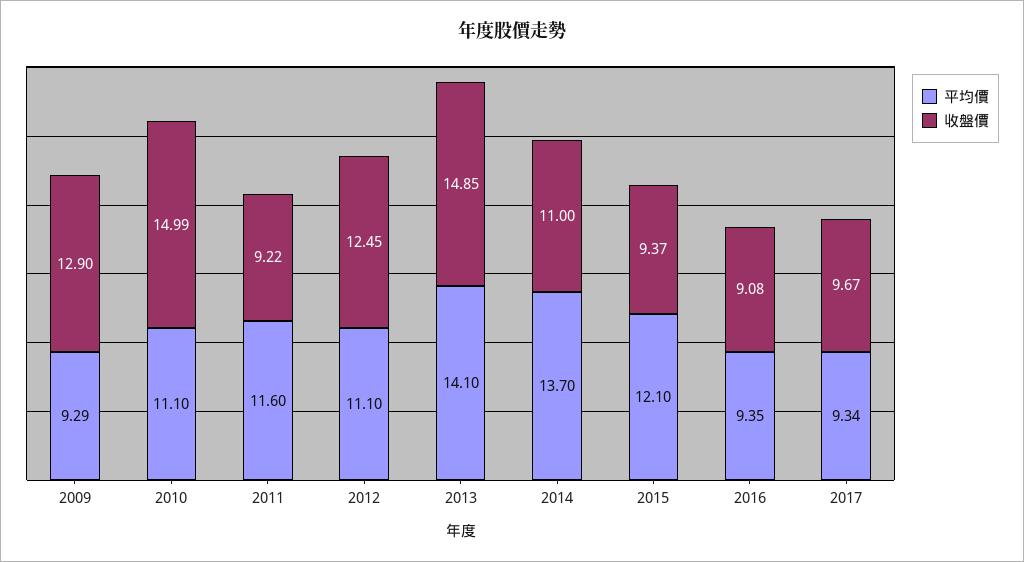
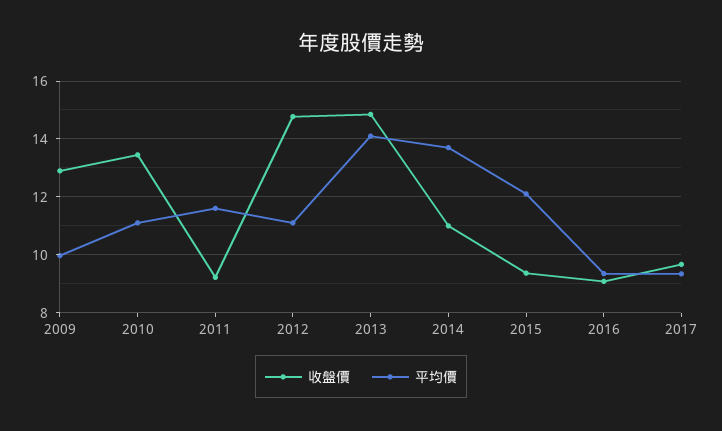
平均價, 2009: 9.29 -> 10
收盤價, 2010: 14.99 -> 13.5
收盤價, 2012: 12.45 -> 14.75

